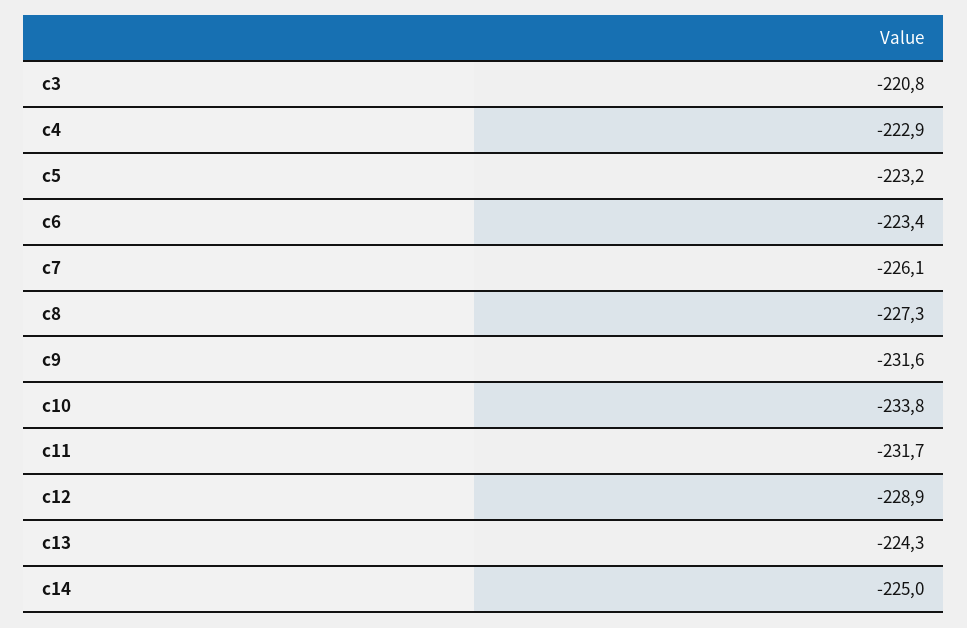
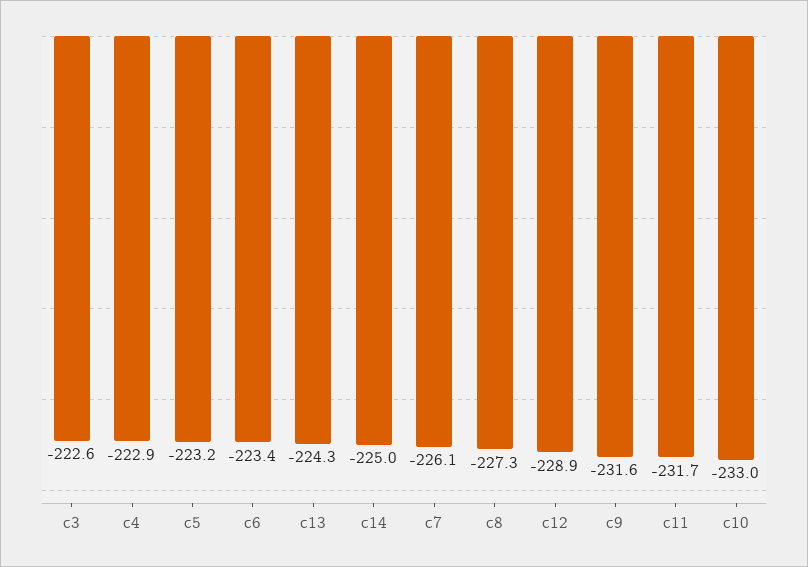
c3: -220.8 -> -222.6
c10: -233.8 -> -233

